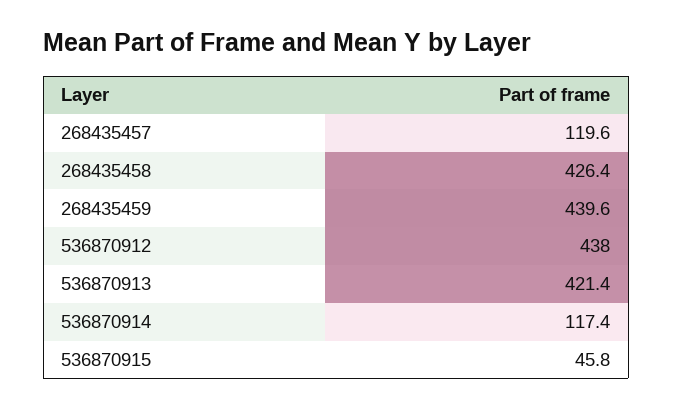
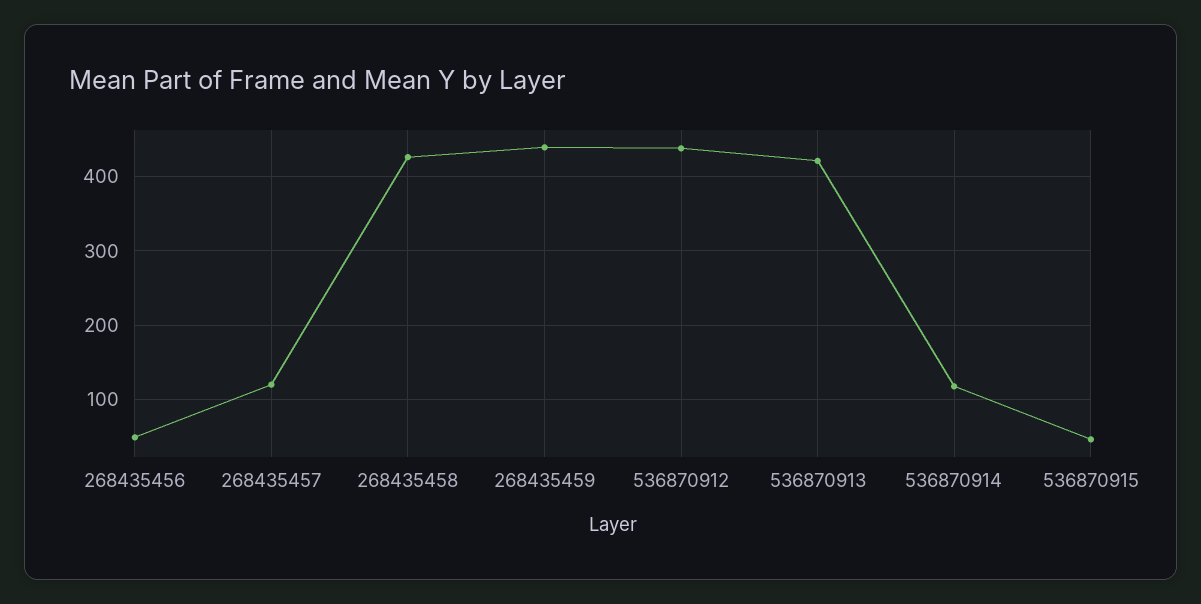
268435456: none -> 50

